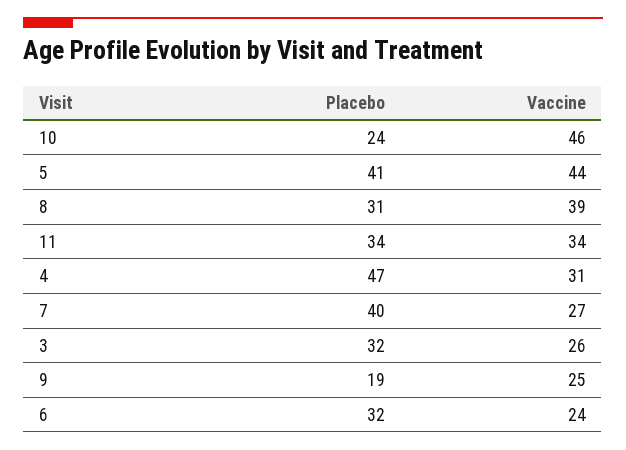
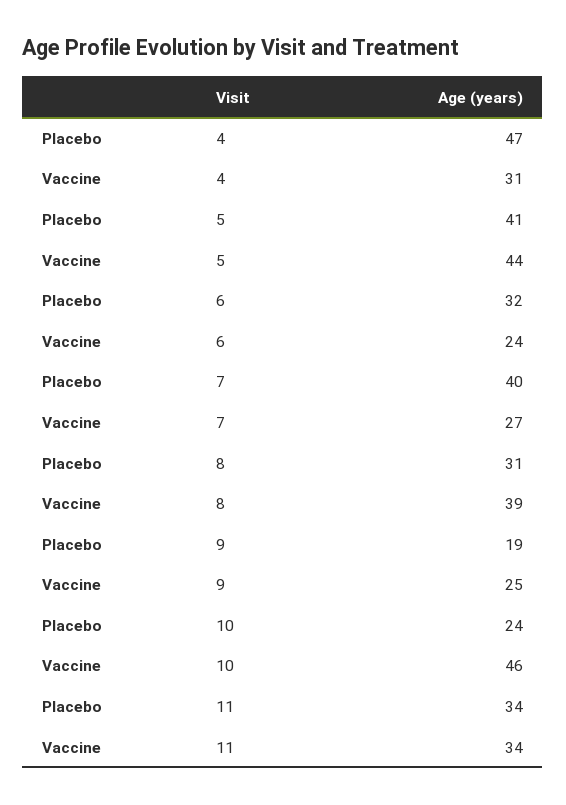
Placebo, 3: 32 -> none
Vaccine, 3: 26 -> none

